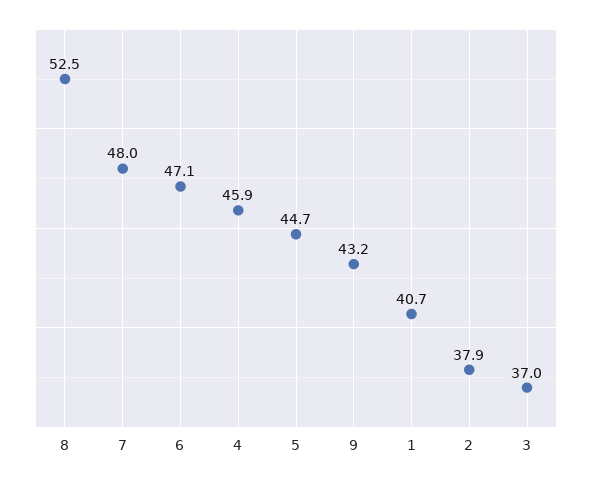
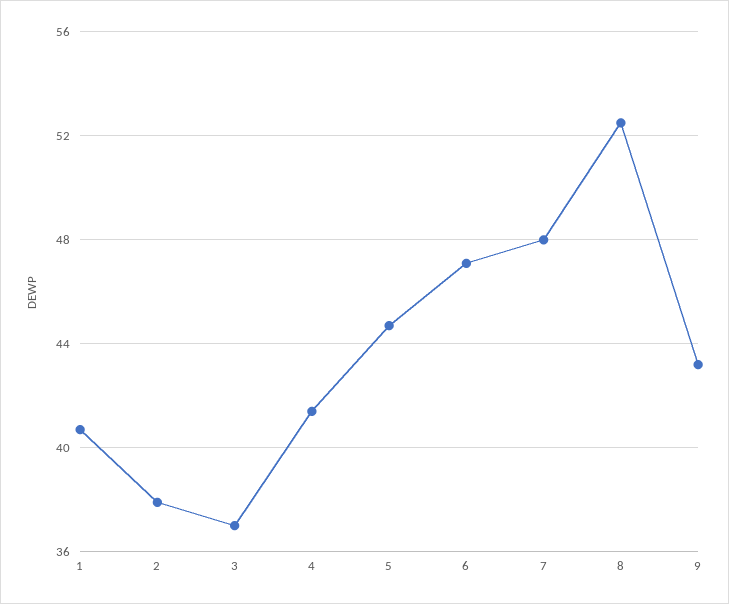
4: 45.9 -> 41.5

